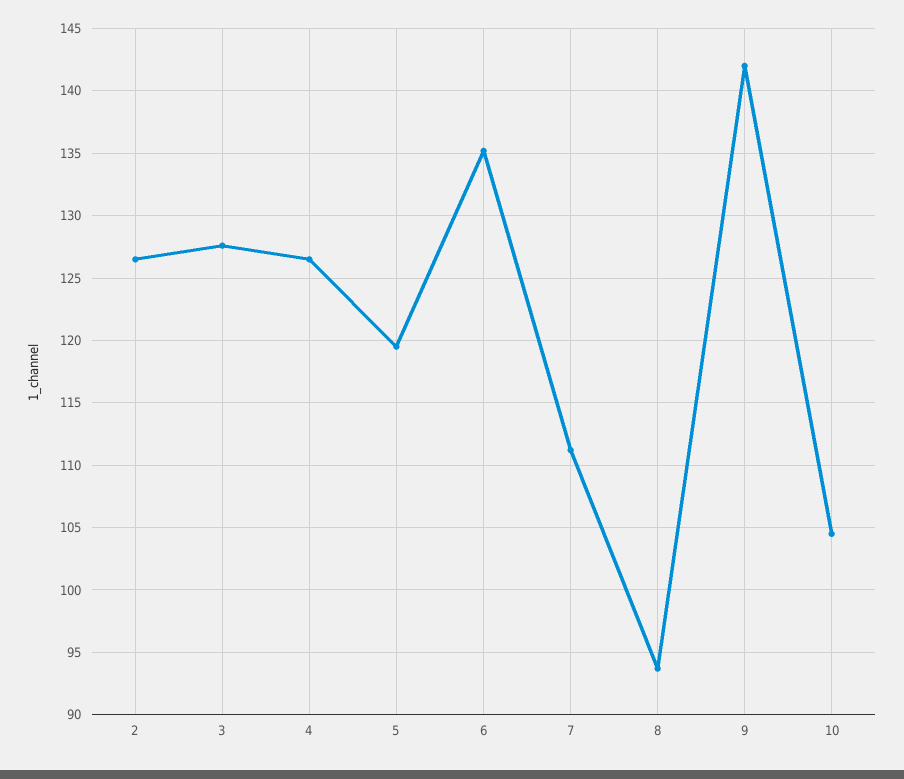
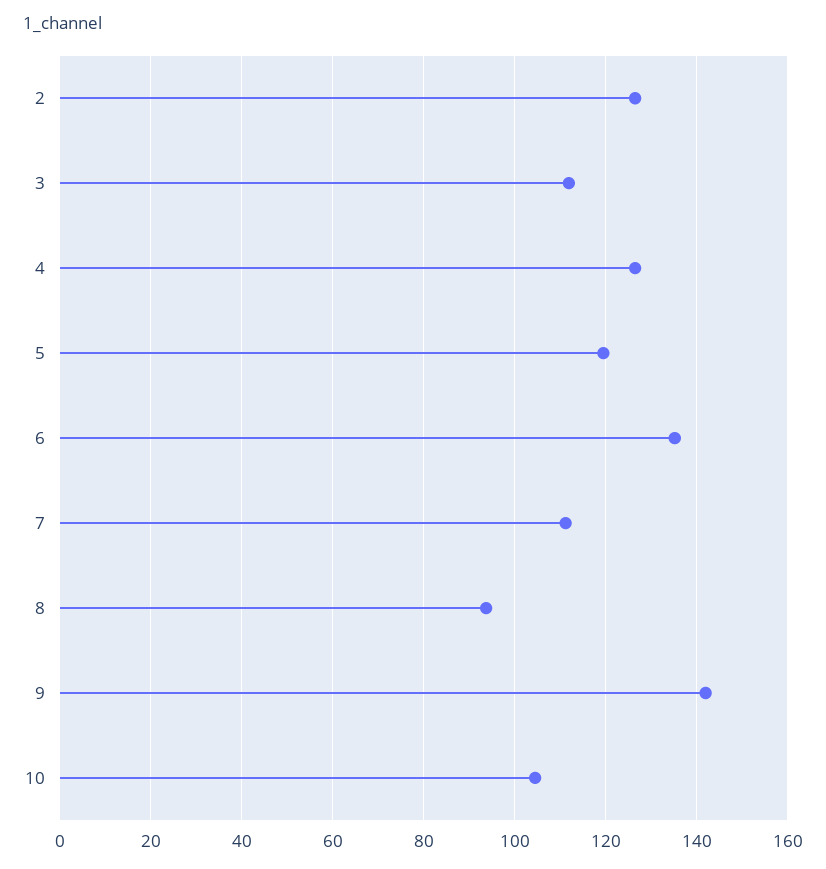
3: 127.5 -> 112

